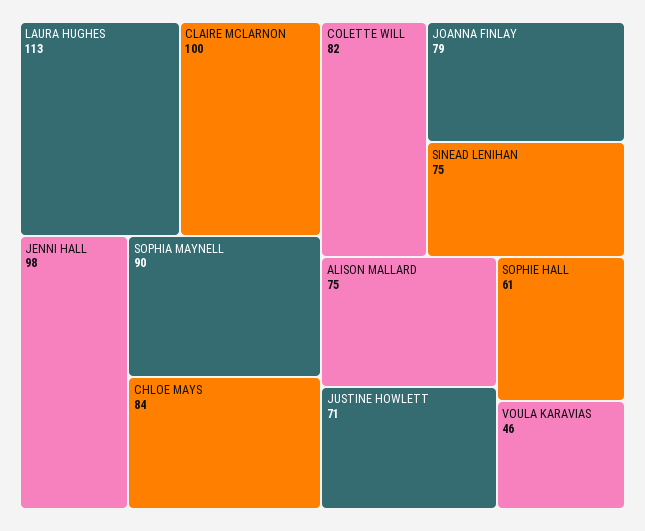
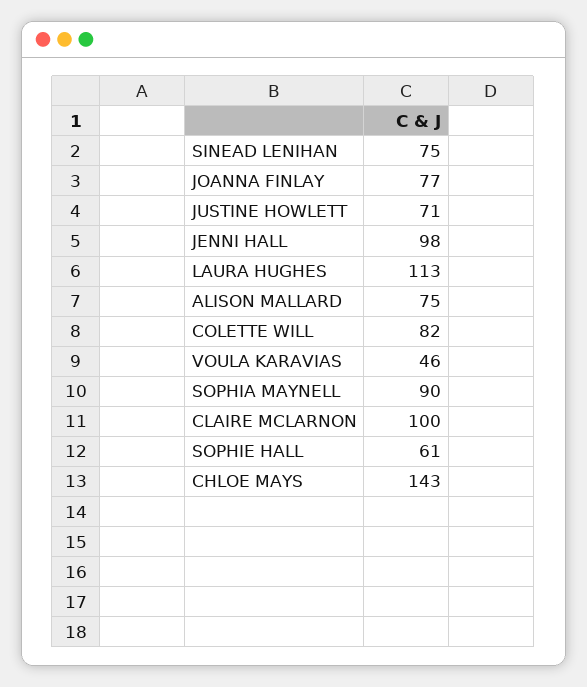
CHLOE MAYS: 84 -> 143
JOANNA FINLAY: 79 -> 77

